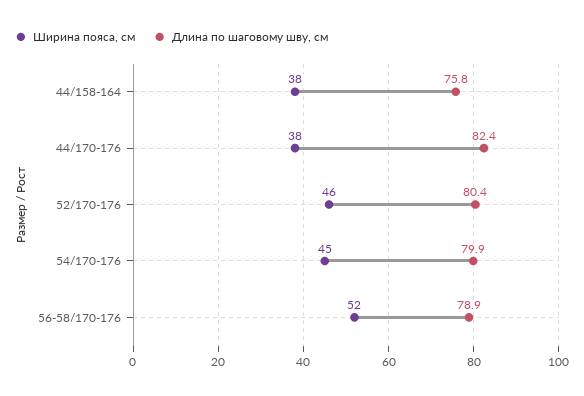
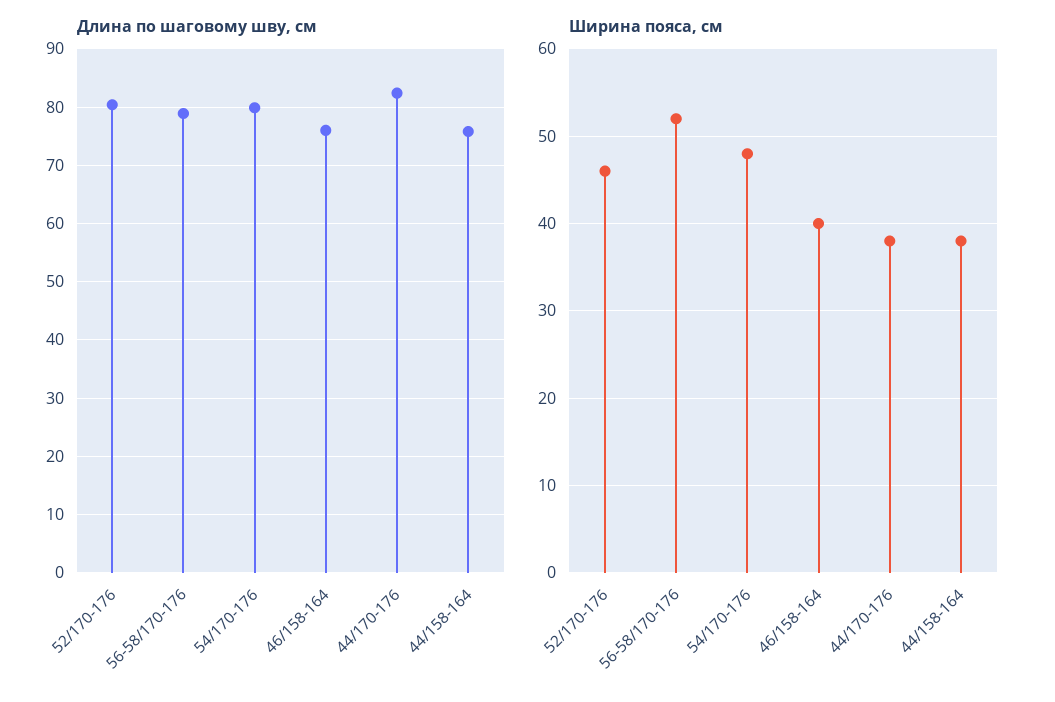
Ширина пояса, см, 54/170-176: 45 -> 48
Длина по шаговому шву, см, 46/158-164: none -> 76
Ширина пояса, см, 46/158-164: none -> 40

